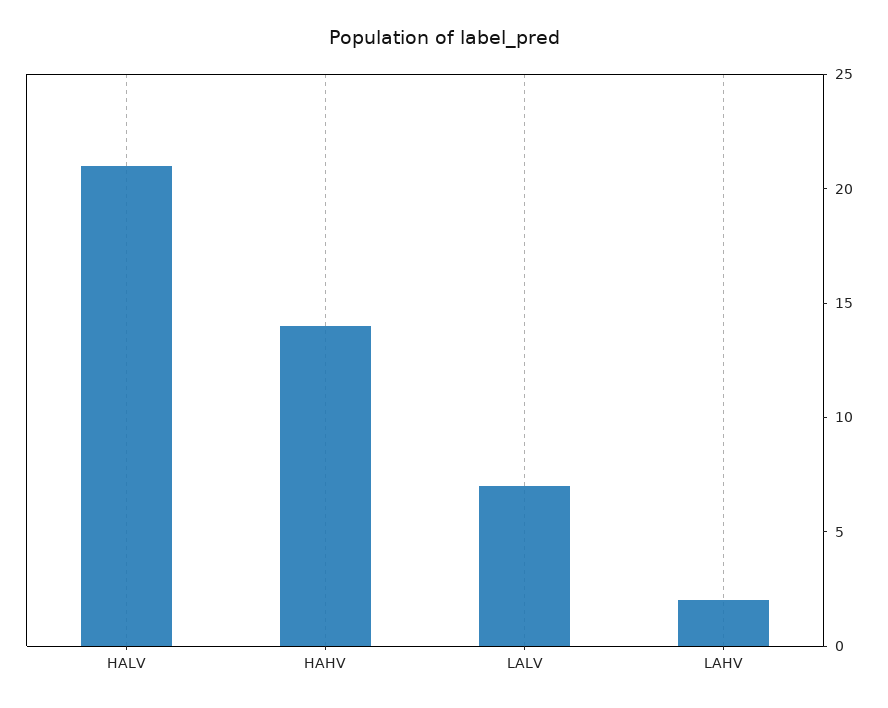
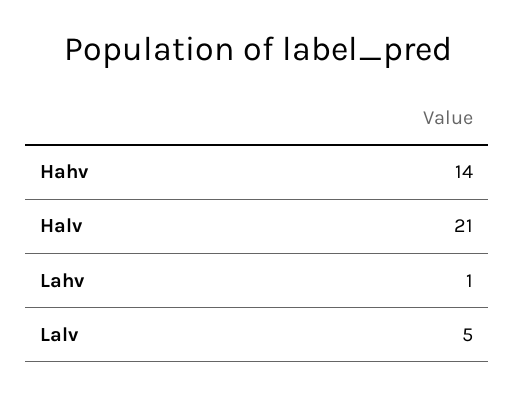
LALV: 7 -> 5
LAHV: 2 -> 1

